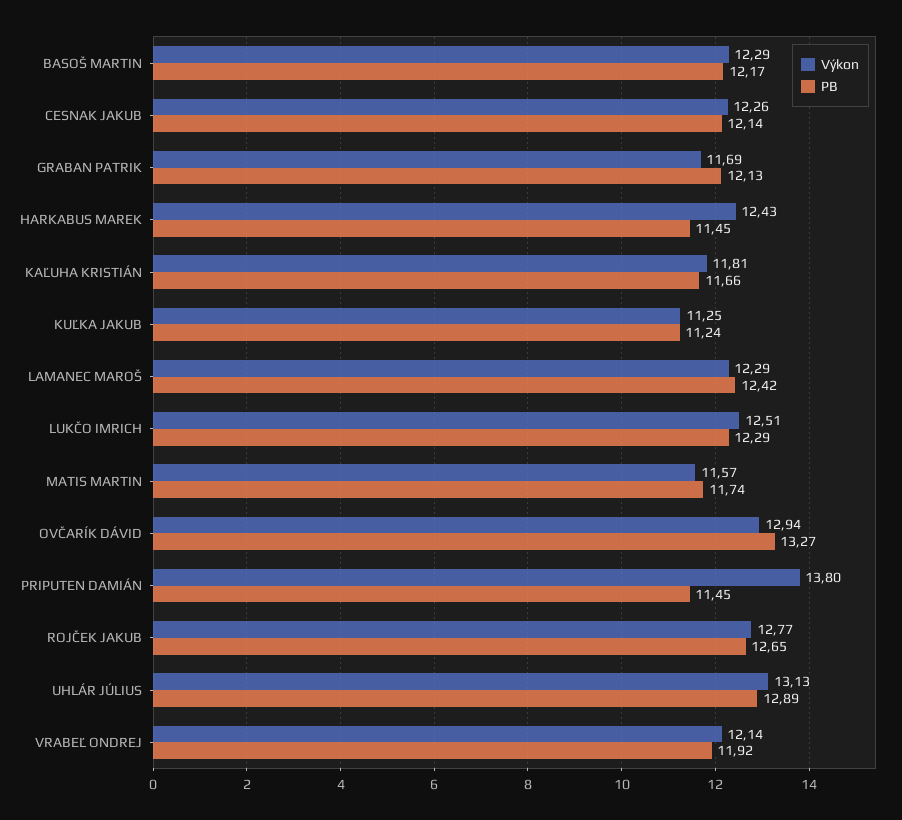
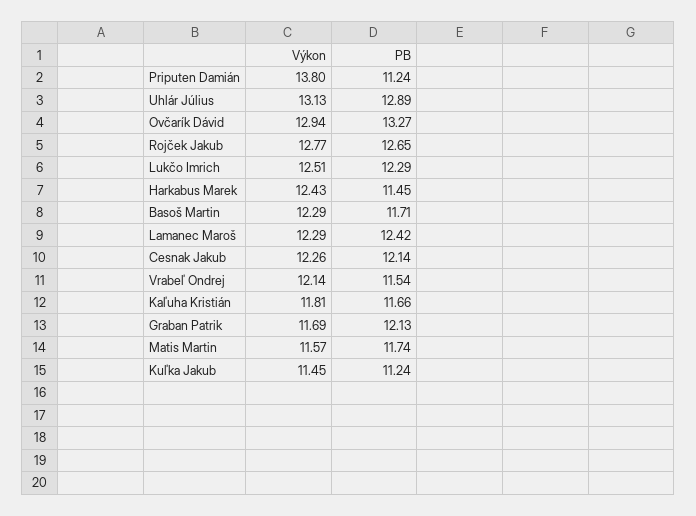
PB, BASOŠ MARTIN: 12.17 -> 11.71
Výkon, KUĽKA JAKUB: 11.25 -> 11.45
PB, PRIPUTEN DAMIÁN: 11.45 -> 11.24
PB, VRABEĽ ONDREJ: 11.92 -> 11.54

